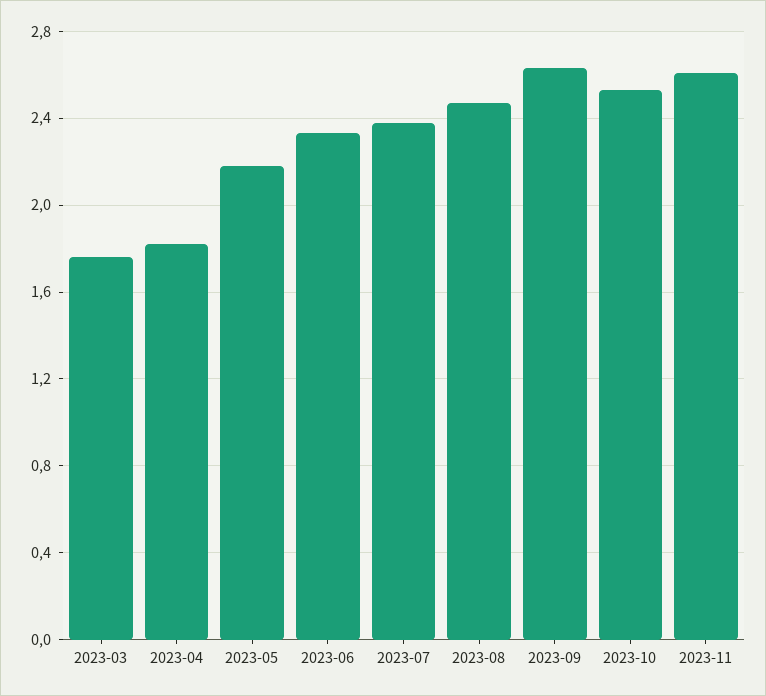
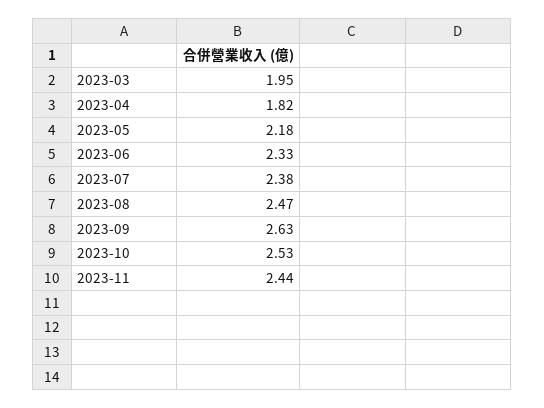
2023-03: 1.75 -> 1.95
2023-11: 2.6 -> 2.44

